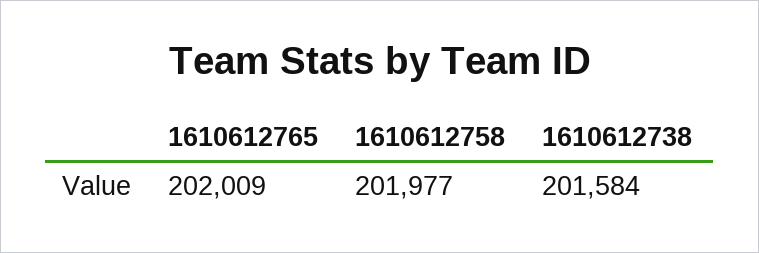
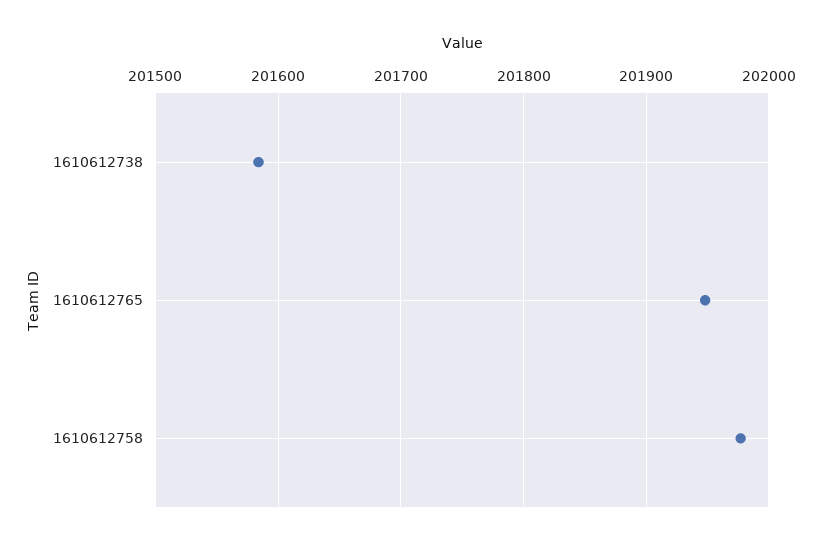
1610612765: 202009 -> 201950

